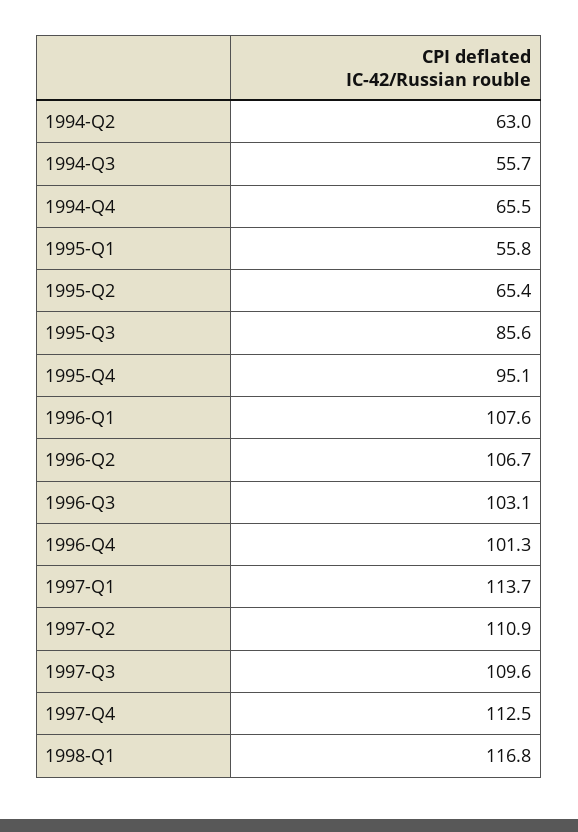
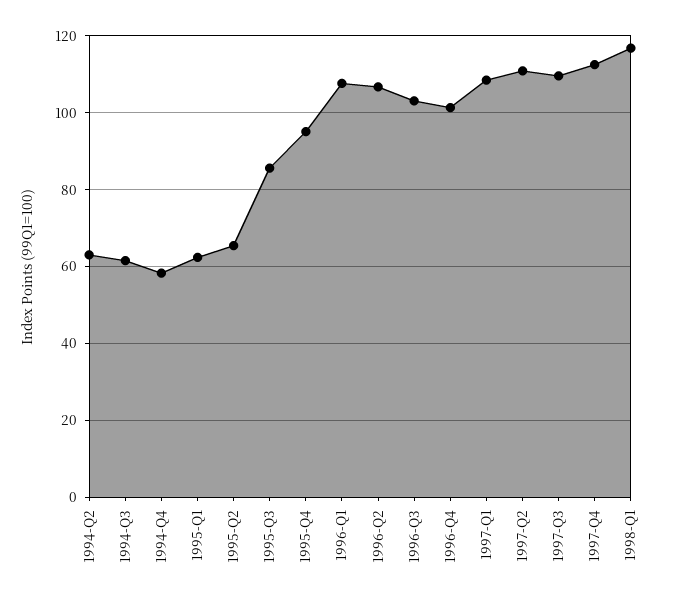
1994-Q3: 55.7 -> 62
1994-Q4: 65.5 -> 58
1995-Q1: 55.8 -> 62
1997-Q1: 113.7 -> 108

